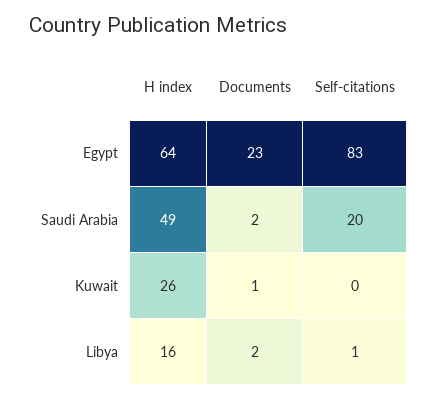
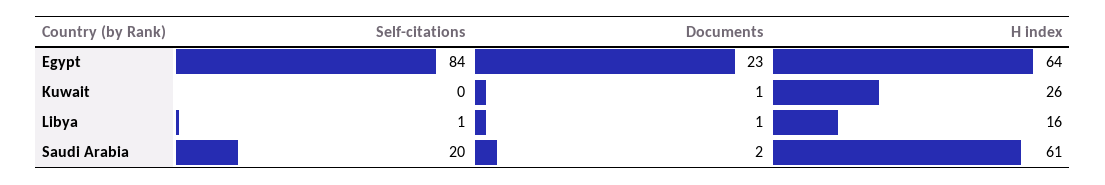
Self-citations, Egypt: 83 -> 84
H index, Saudi Arabia: 49 -> 61
Documents, Libya: 2 -> 1

